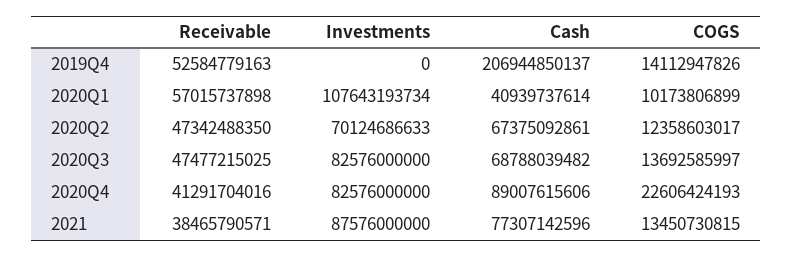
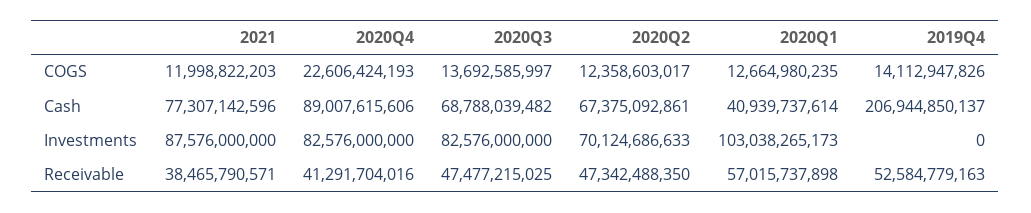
Investments, 2020Q1: 107643193734 -> 103038265173
COGS, 2020Q1: 10173806899 -> 12664980235
COGS, 2021: 13450730815 -> 11998822203

